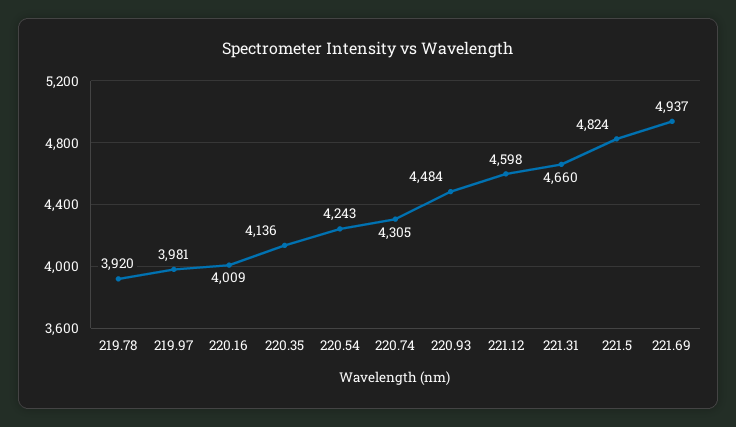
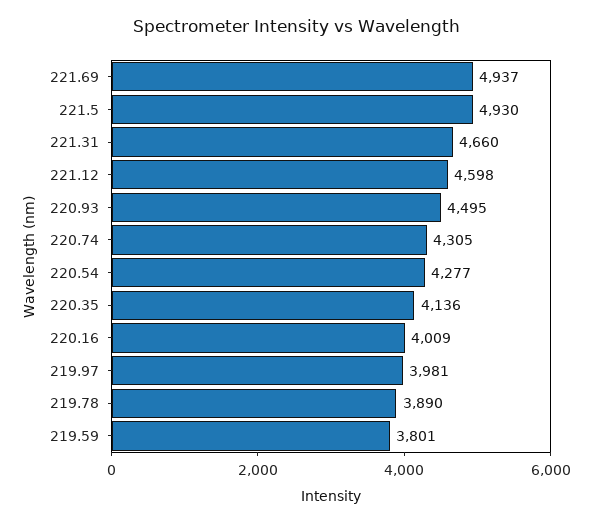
219.78: 3920 -> 3890
220.54: 4243 -> 4277
220.93: 4484 -> 4495
221.5: 4824 -> 4930
219.59: none -> 3801

